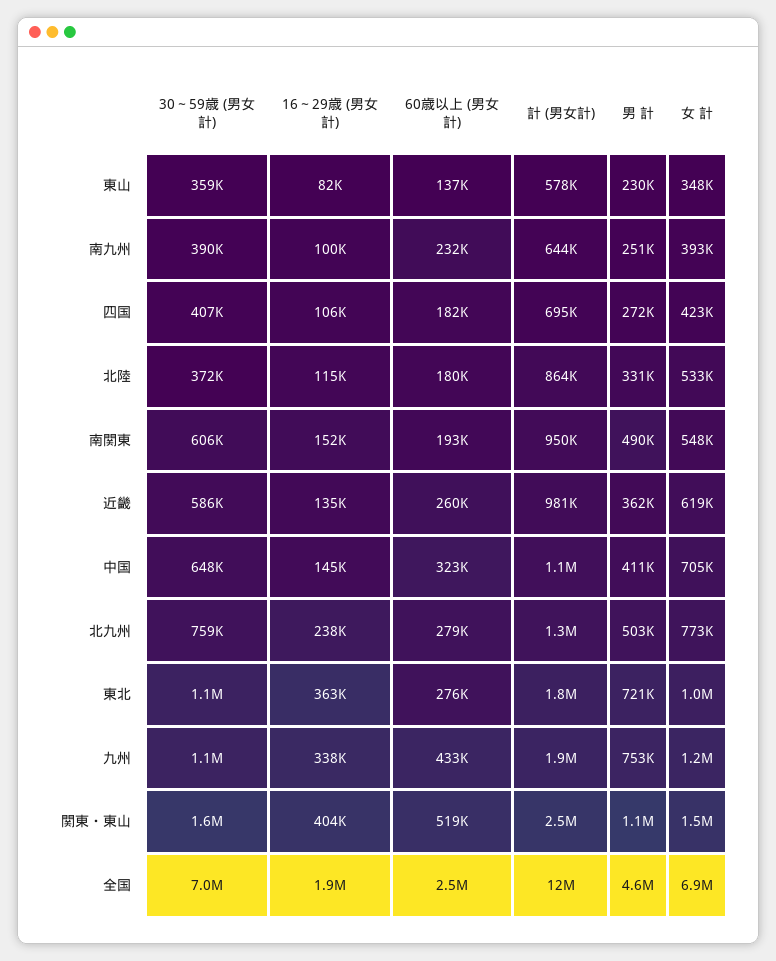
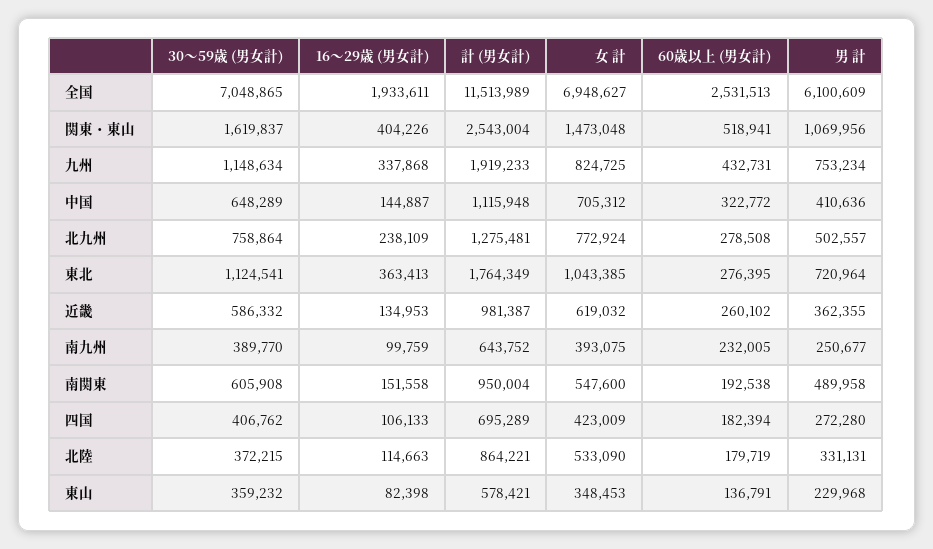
女 計, 九州: 1200000 -> 824725
男 計, 全国: 4600000 -> 6100609

